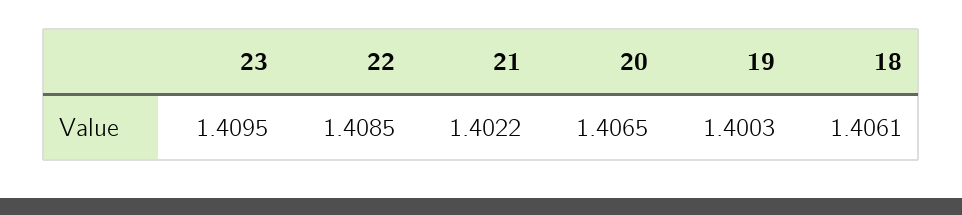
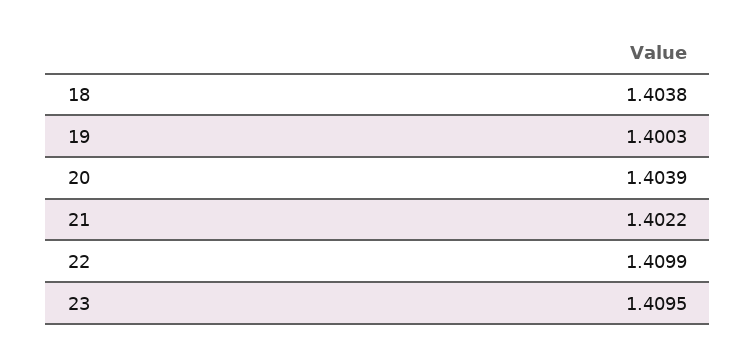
22: 1.4085 -> 1.4099
20: 1.4065 -> 1.4039
18: 1.4061 -> 1.4038

